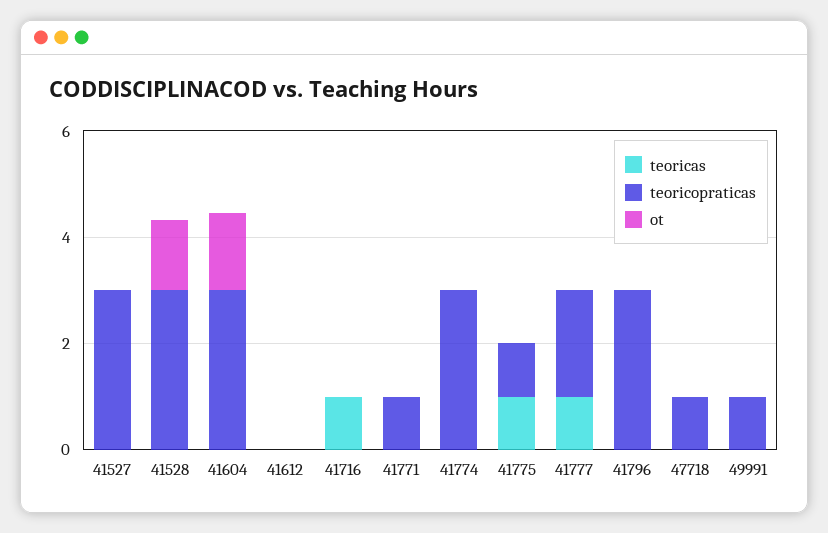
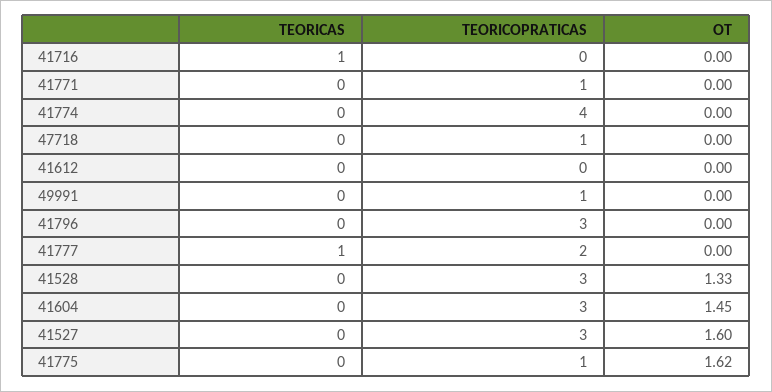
ot, 41527: 0 -> 1.6
teoricopraticas, 41774: 3 -> 4
teoricas, 41775: 1 -> 0
ot, 41775: 0 -> 1.62

